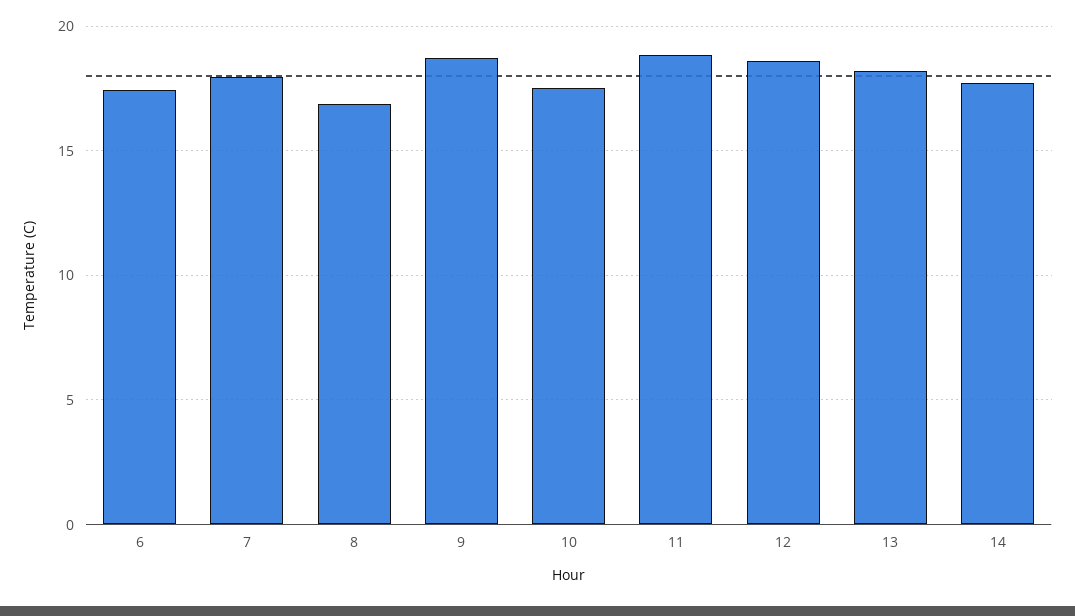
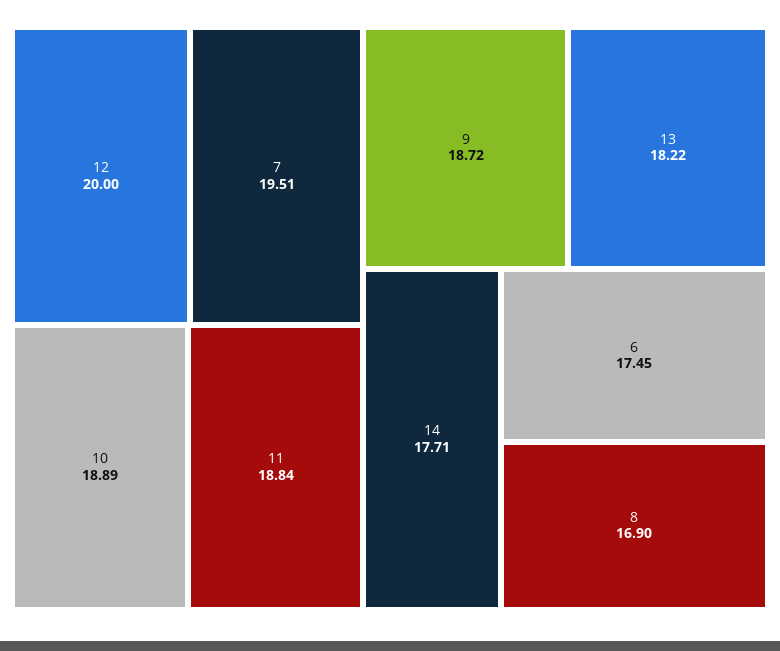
7: 18 -> 19.51
10: 17.5 -> 18.89
12: 18.5 -> 20

